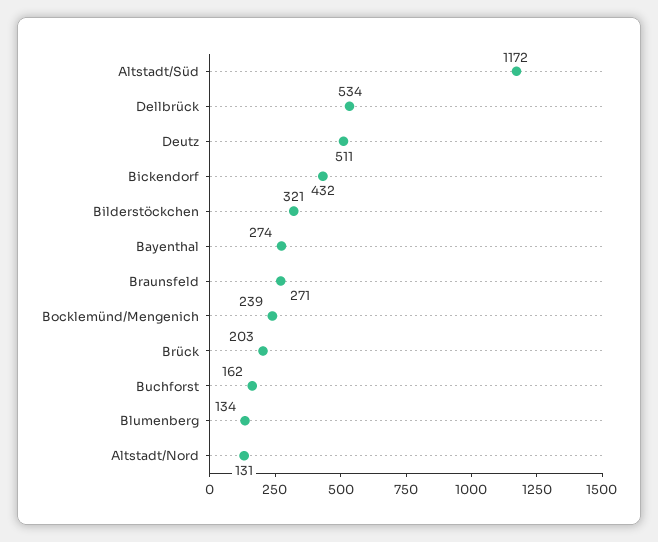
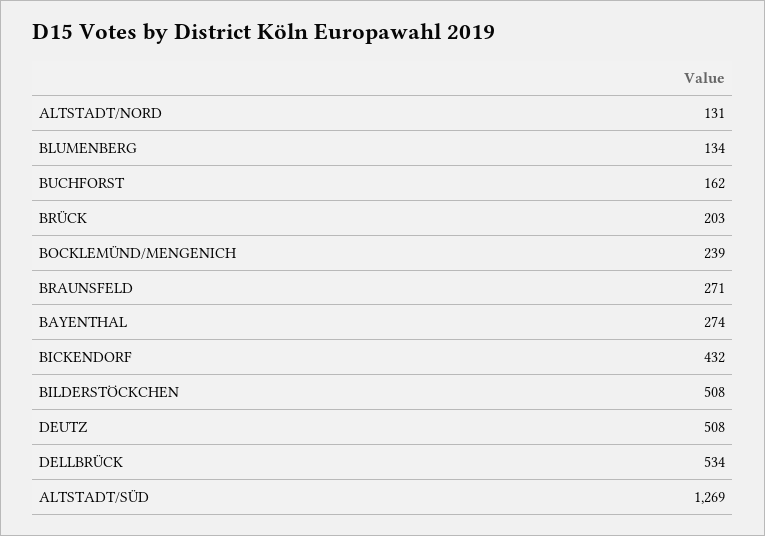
Altstadt/Süd: 1172 -> 1269
Deutz: 511 -> 508
Bilderstöckchen: 321 -> 508

